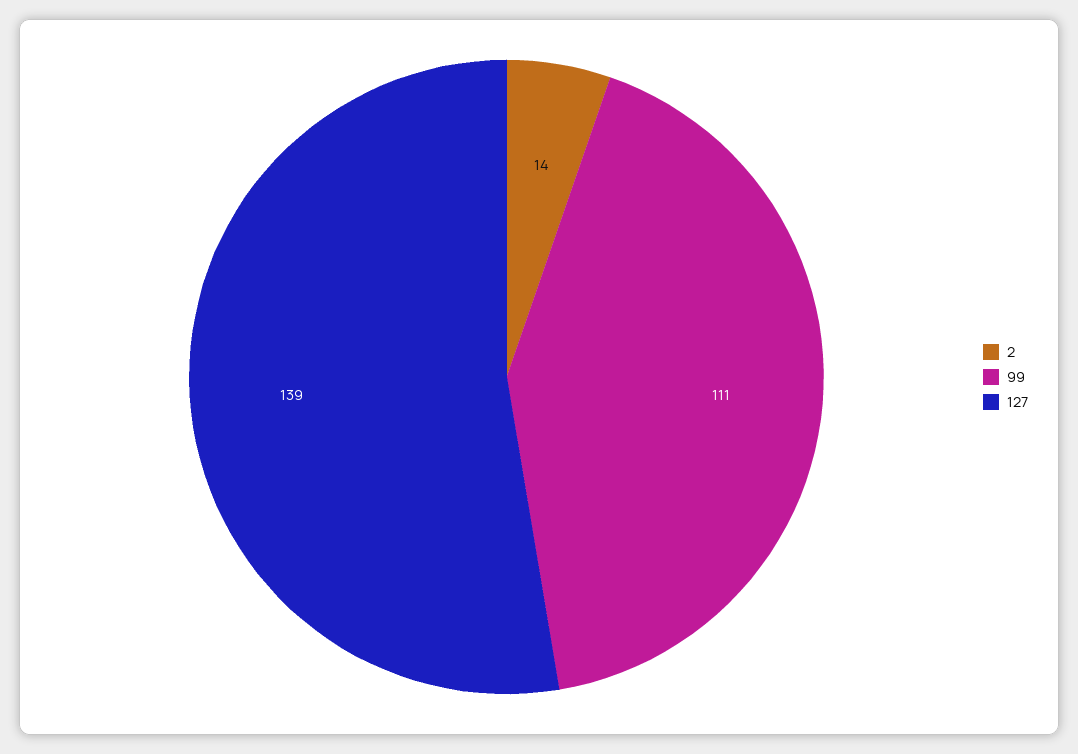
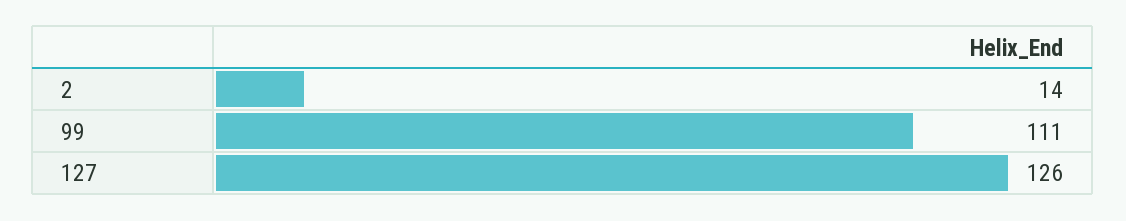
127: 139 -> 126

